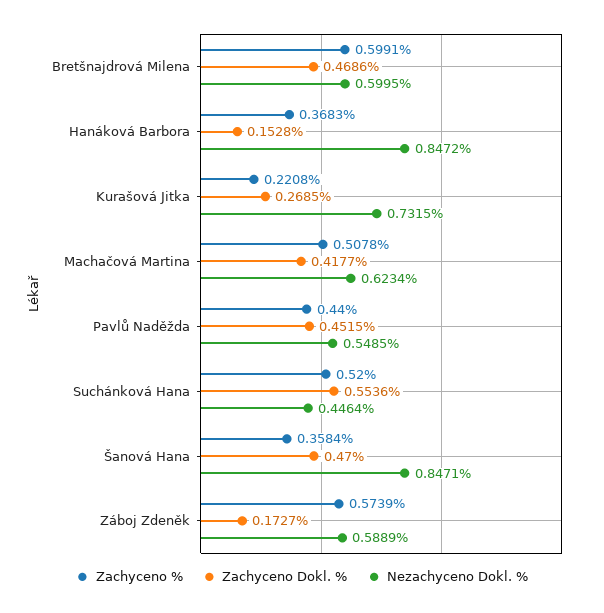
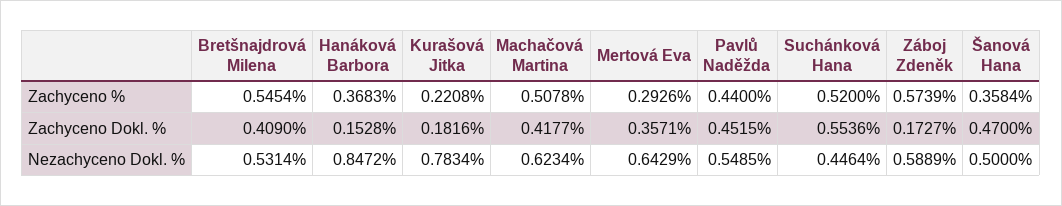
Zachyceno %, Bretšnajdrová Milena: 0.5991 -> 0.5454
Zachyceno Dokl. %, Bretšnajdrová Milena: 0.4686 -> 0.409
Nezachyceno Dokl. %, Bretšnajdrová Milena: 0.5995 -> 0.5314
Zachyceno Dokl. %, Kurašová Jitka: 0.2685 -> 0.1816
Nezachyceno Dokl. %, Kurašová Jitka: 0.7315 -> 0.7834
Nezachyceno Dokl. %, Šanová Hana: 0.8471 -> 0.5
Zachyceno %, Mertová Eva: none -> 0.2926
Zachyceno Dokl. %, Mertová Eva: none -> 0.3571
Nezachyceno Dokl. %, Mertová Eva: none -> 0.6429

